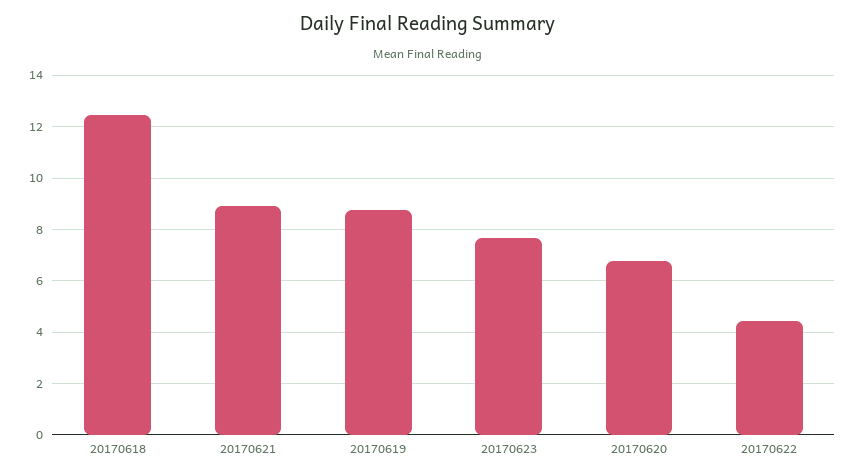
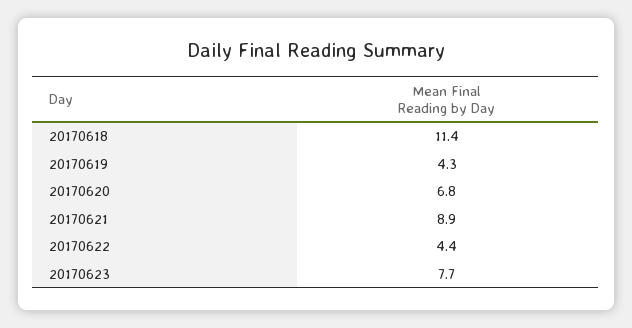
20170618: 12.5 -> 11.4
20170619: 8.75 -> 4.3

